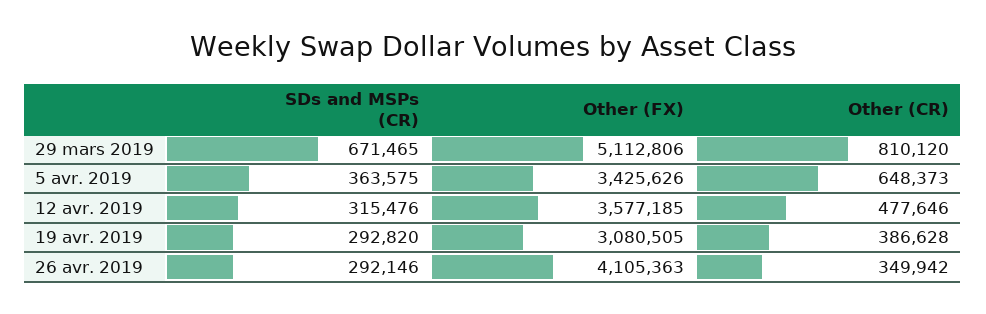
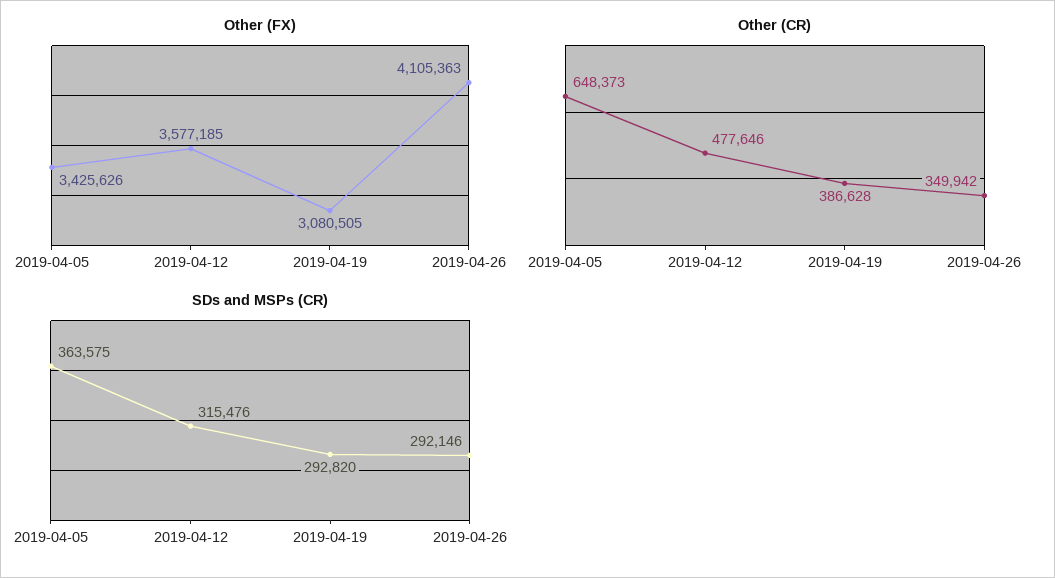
SDs and MSPs (CR), 29 mars 2019: 671465 -> none
Other (FX), 29 mars 2019: 5112806 -> none
Other (CR), 29 mars 2019: 810120 -> none

